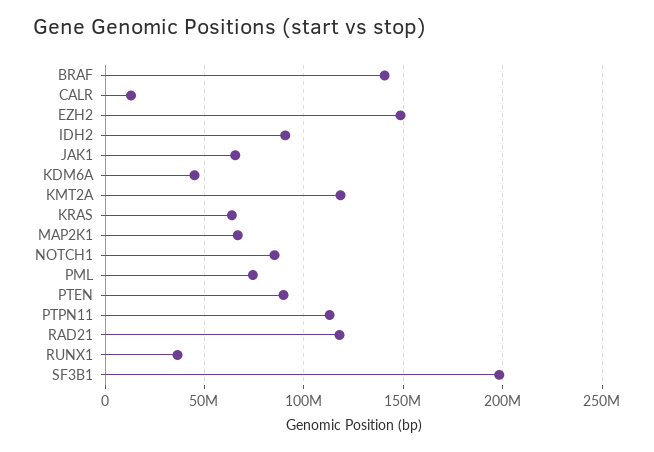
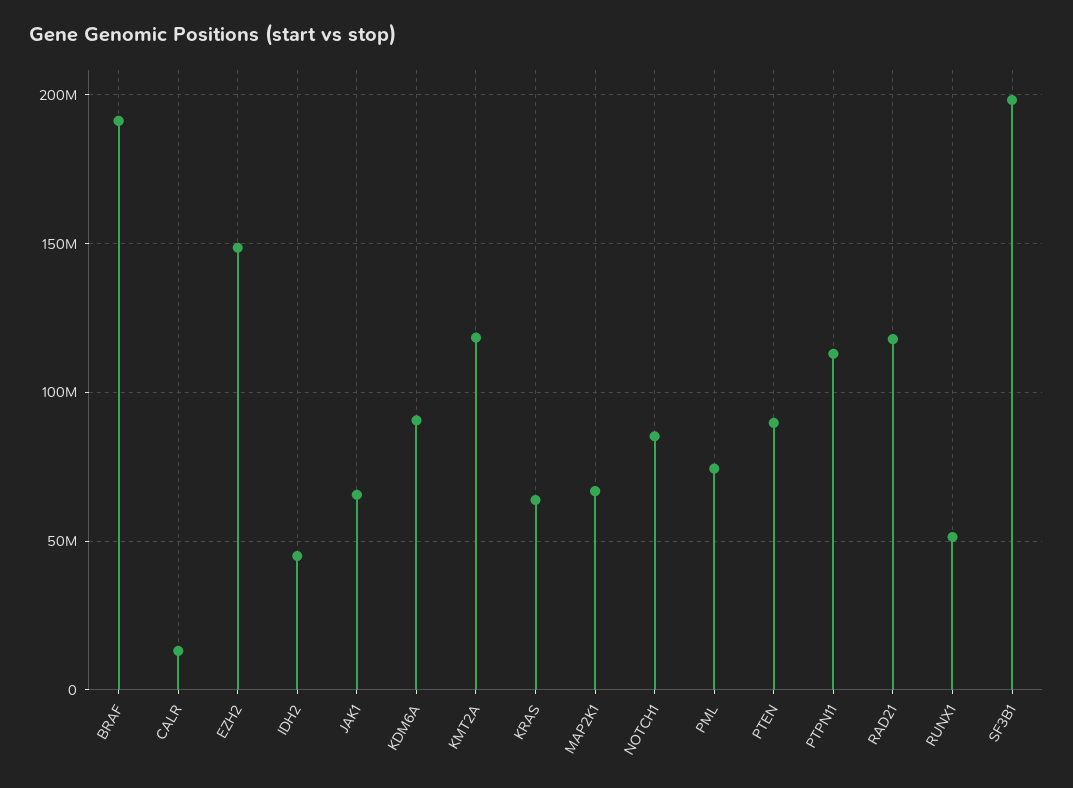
BRAF: 140000000 -> 190000000
IDH2: 90000000 -> 45000000
KDM6A: 45000000 -> 90000000
RUNX1: 35000000 -> 50000000

